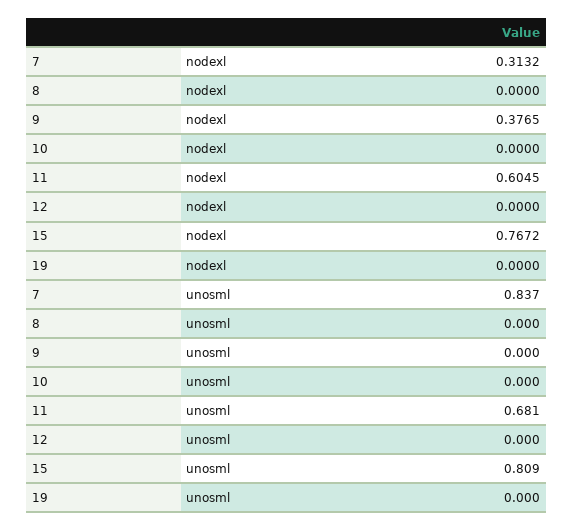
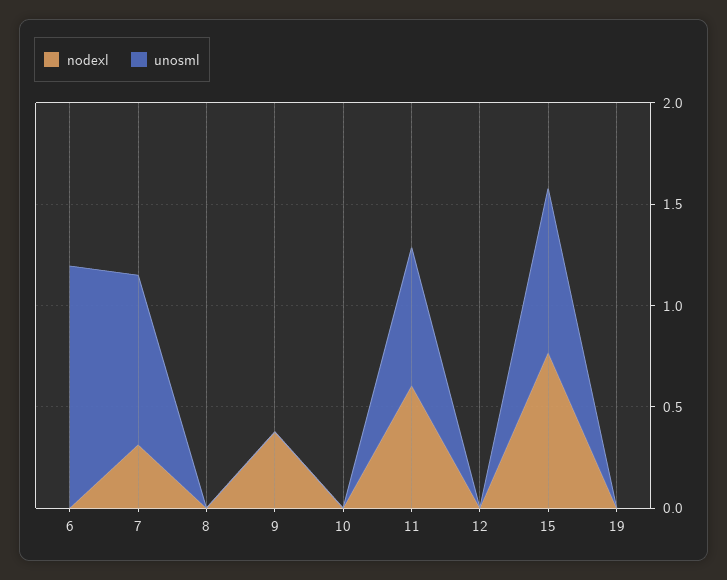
nodexl, 6: none -> 0
unosml, 6: none -> 1.2

